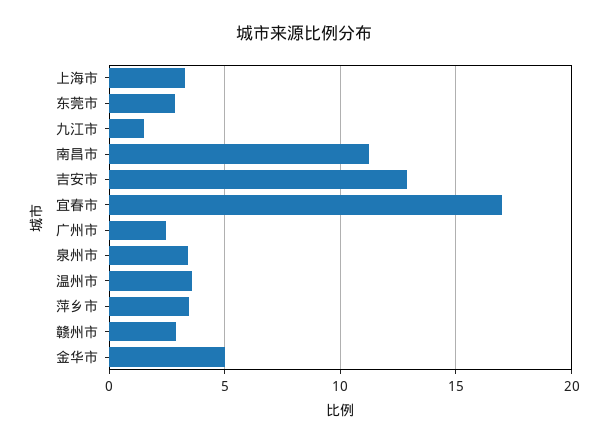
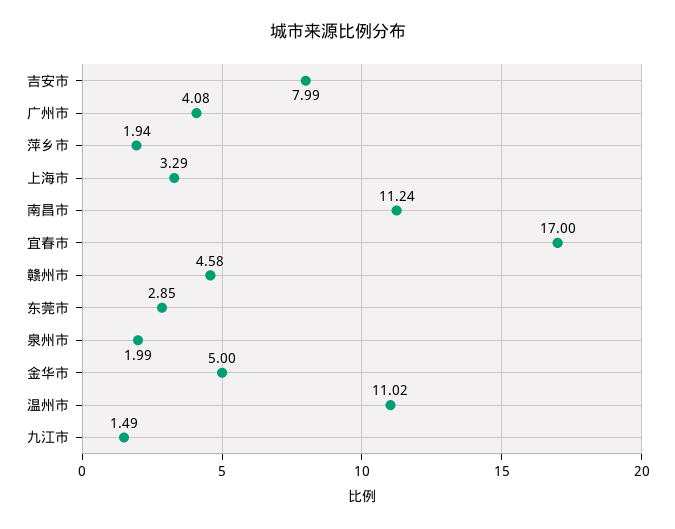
吉安市: 13 -> 7.99
广州市: 2.5 -> 4.08
泉州市: 3.5 -> 1.99
温州市: 3.5 -> 11.02
萍乡市: 3.5 -> 1.94
赣州市: 3 -> 4.58

